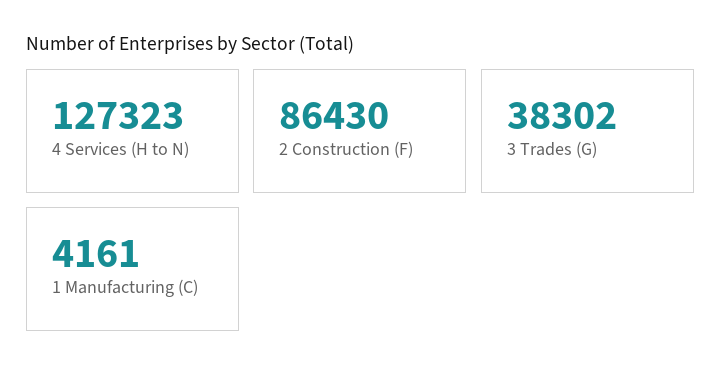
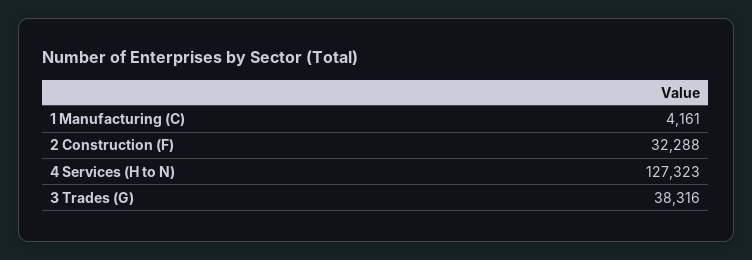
2 Construction (F): 86430 -> 32288
3 Trades (G): 38302 -> 38316

